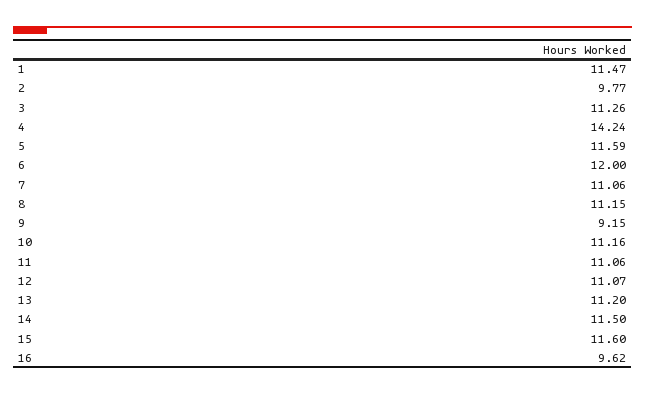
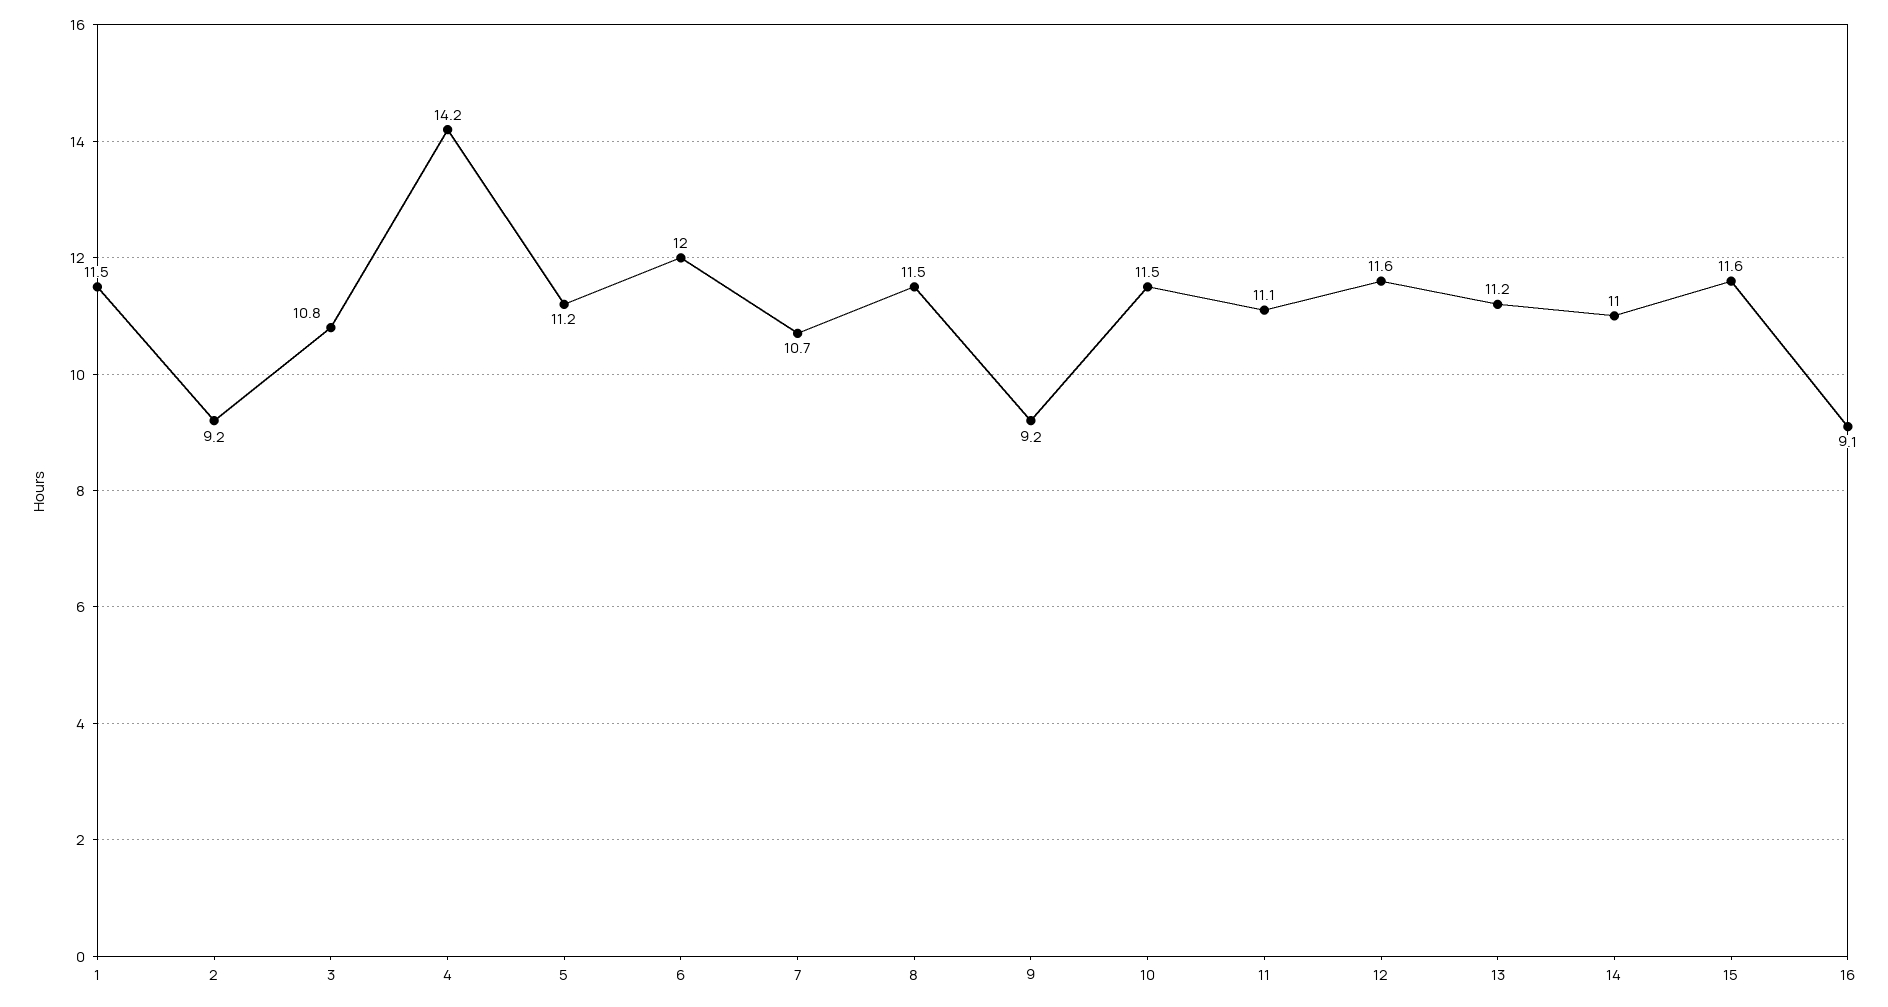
2: 9.77 -> 9.2
3: 11.26 -> 10.8
5: 11.59 -> 11.2
7: 11.06 -> 10.7
8: 11.15 -> 11.5
10: 11.16 -> 11.5
12: 11.07 -> 11.6
14: 11.5 -> 11
16: 9.62 -> 9.1

